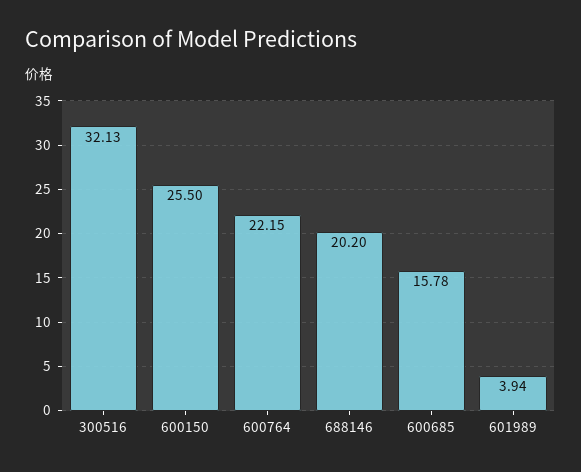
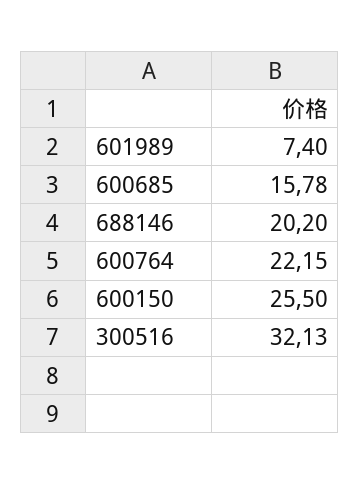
601989: 3.94 -> 7.4

